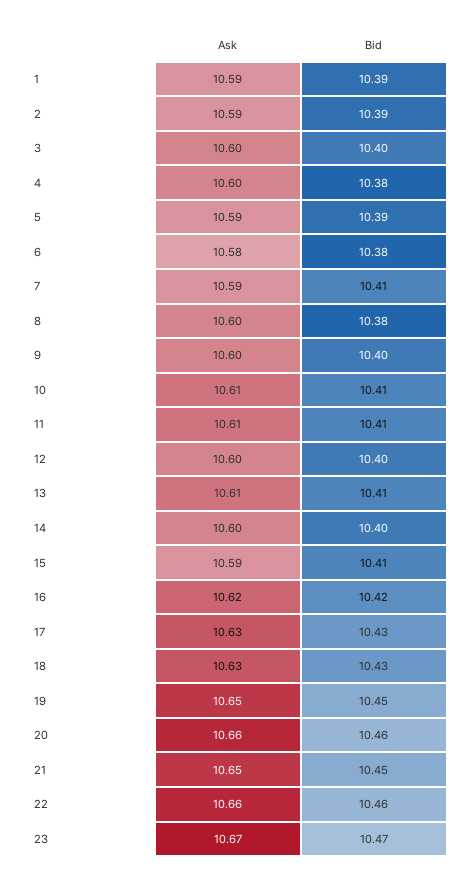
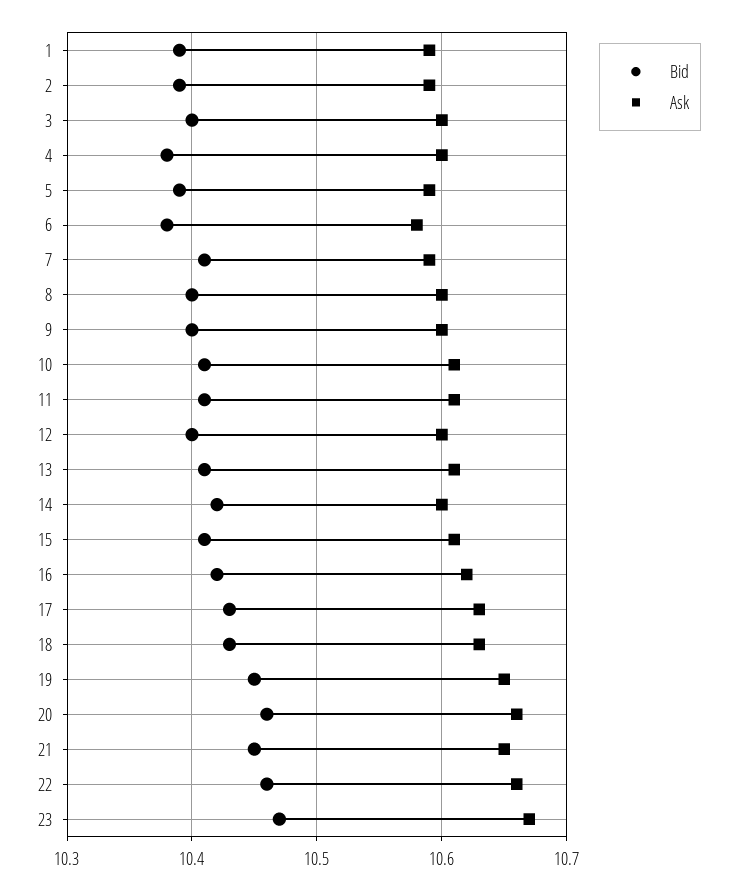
Bid, 8: 10.38 -> 10.4
Bid, 14: 10.4 -> 10.42
Ask, 15: 10.59 -> 10.61

